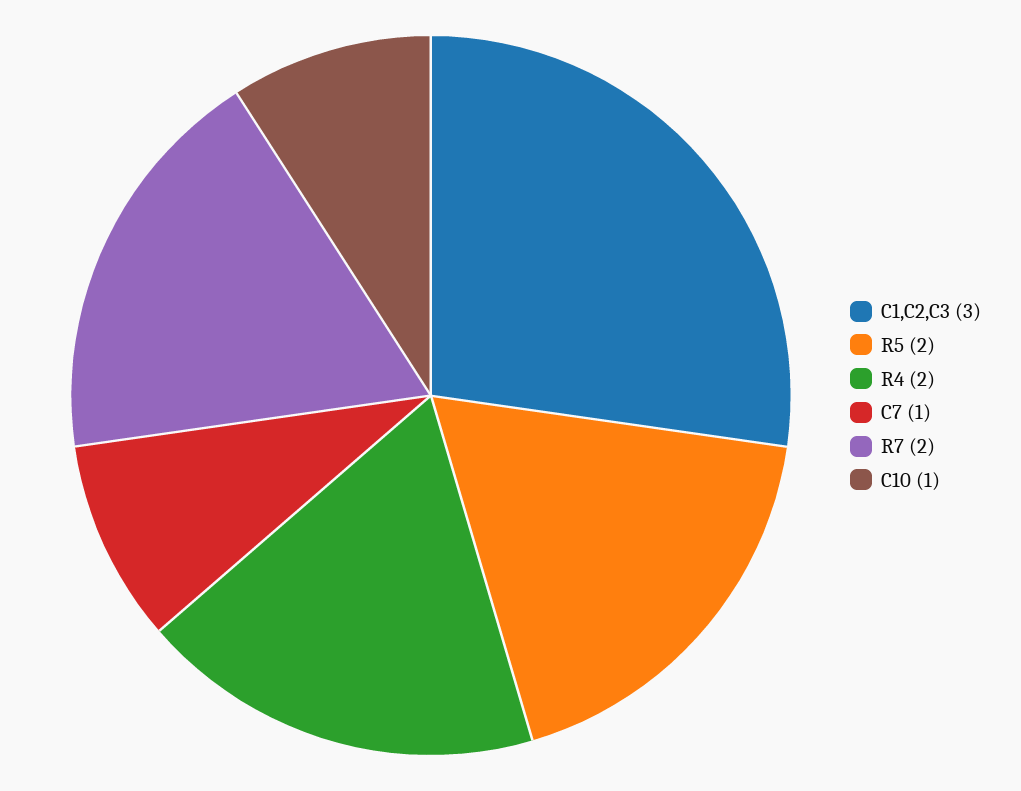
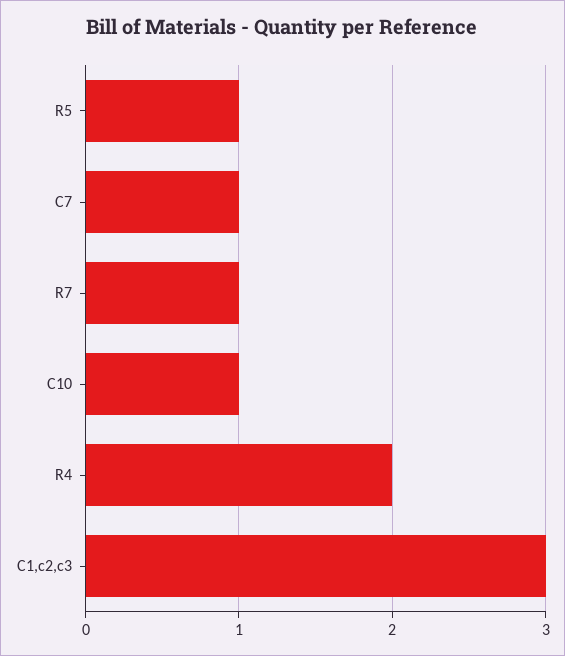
R5: 2 -> 1
R7: 2 -> 1

